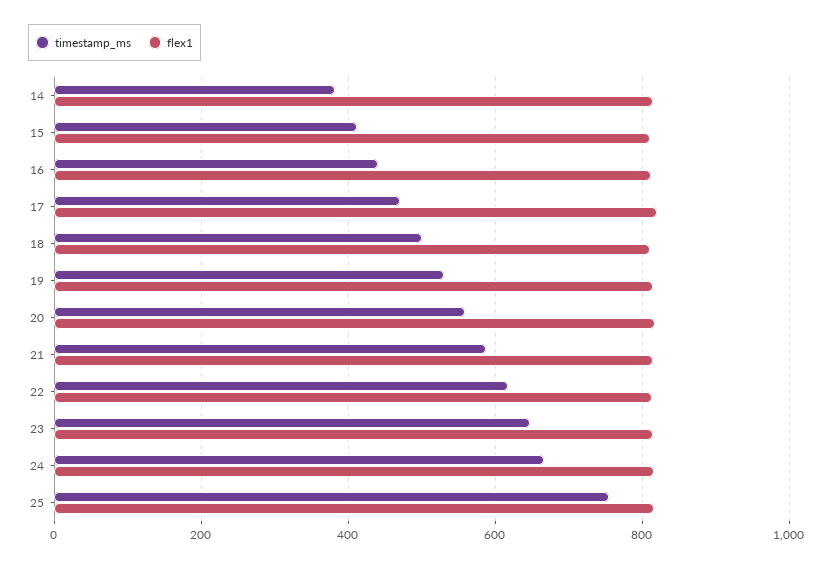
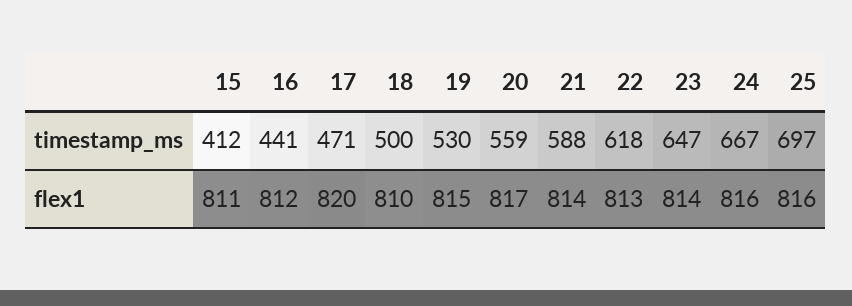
timestamp_ms, 14: 380 -> none
flex1, 14: 820 -> none
timestamp_ms, 25: 760 -> 697

